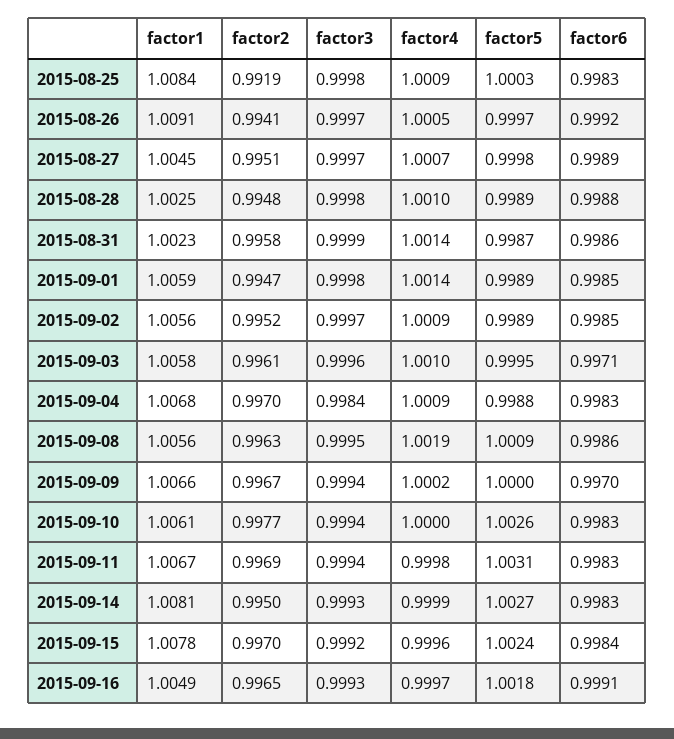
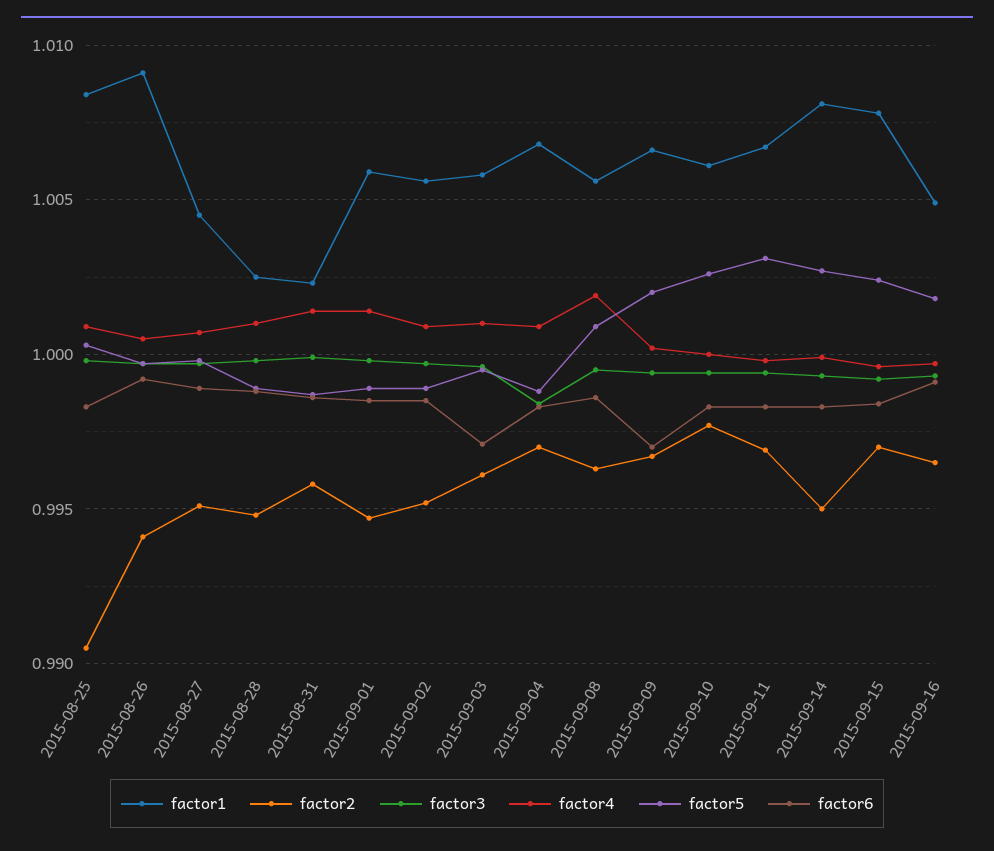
factor2, 2015-08-25: 0.9919 -> 0.9905
factor5, 2015-09-09: 1 -> 1.002

